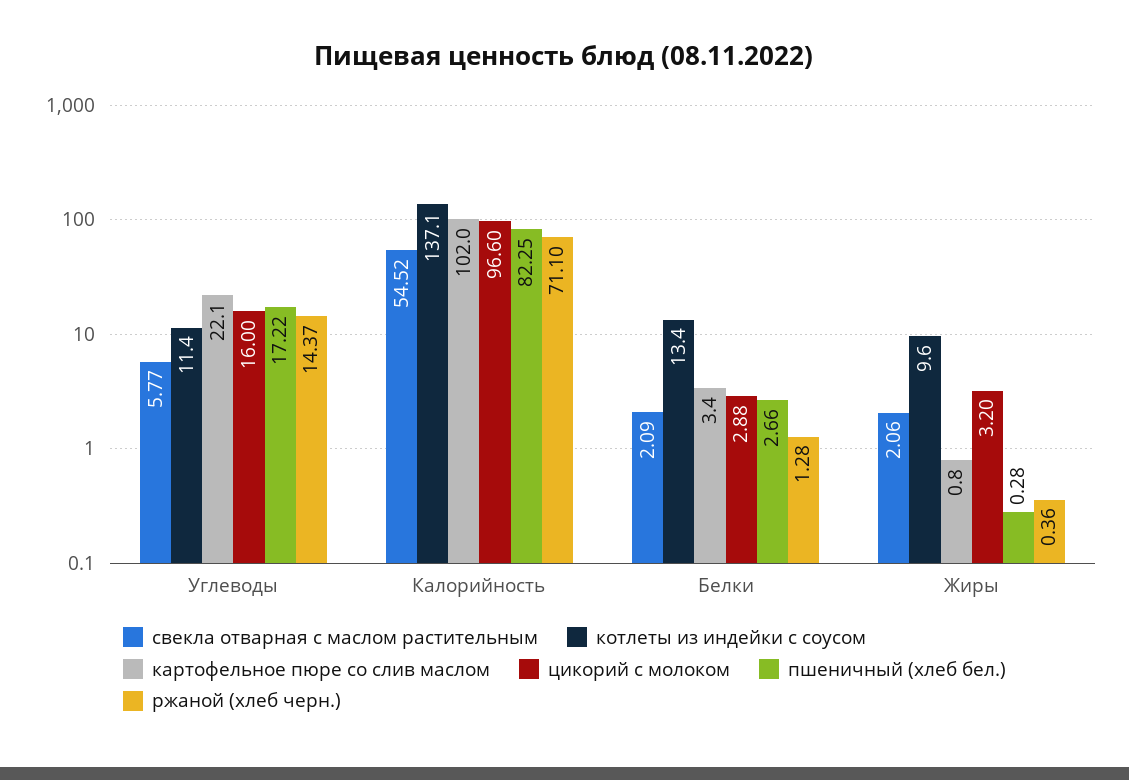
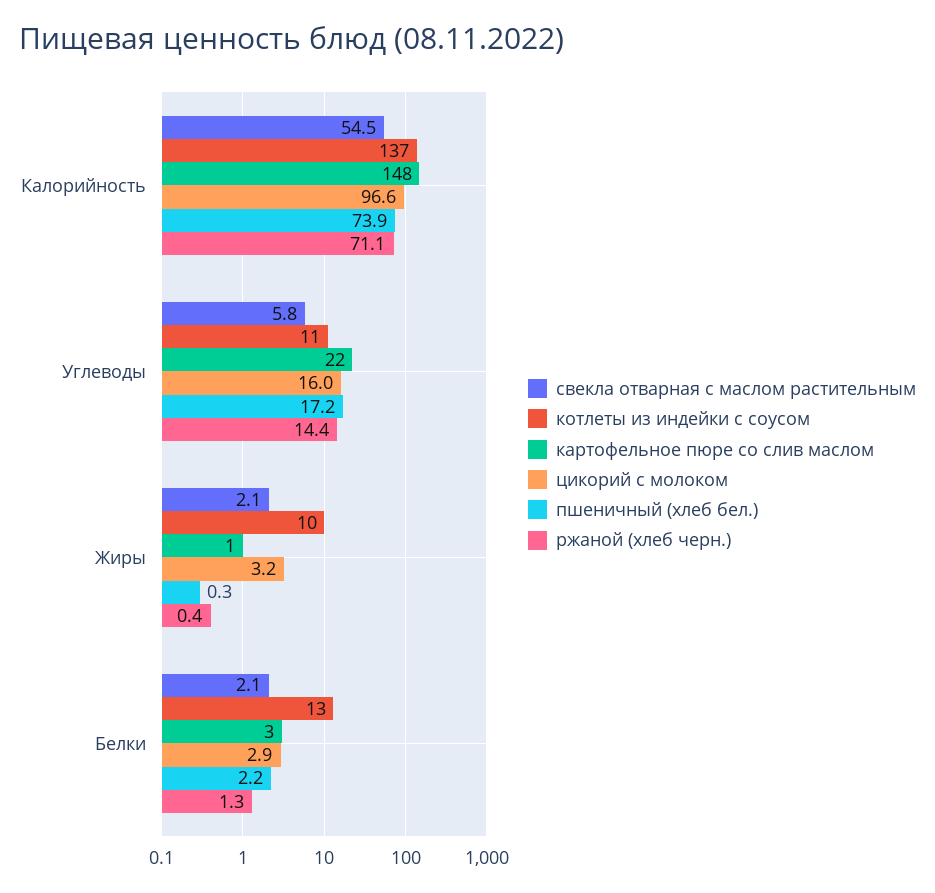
картофельное пюре со слив маслом, Калорийность: 102 -> 148
пшеничный (хлеб бел.), Калорийность: 82.25 -> 73.9
пшеничный (хлеб бел.), Белки: 2.66 -> 2.2

